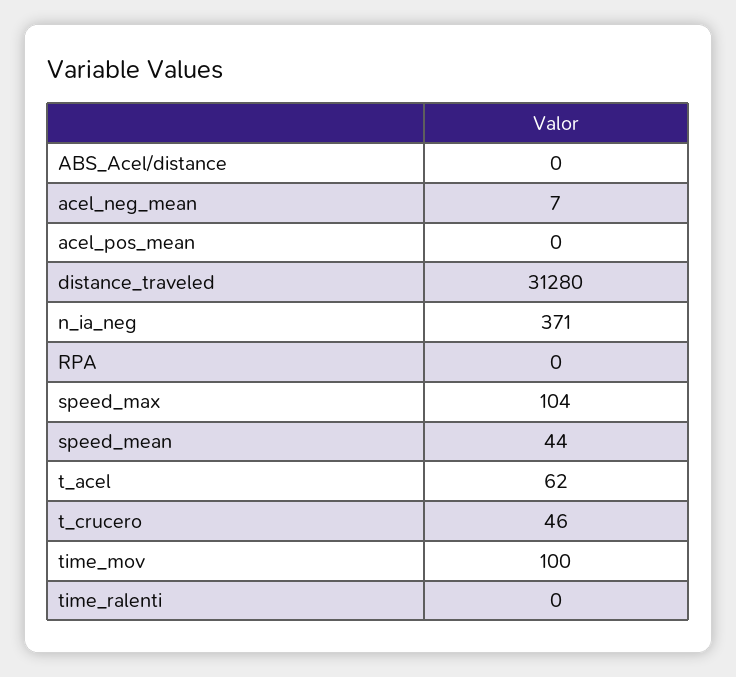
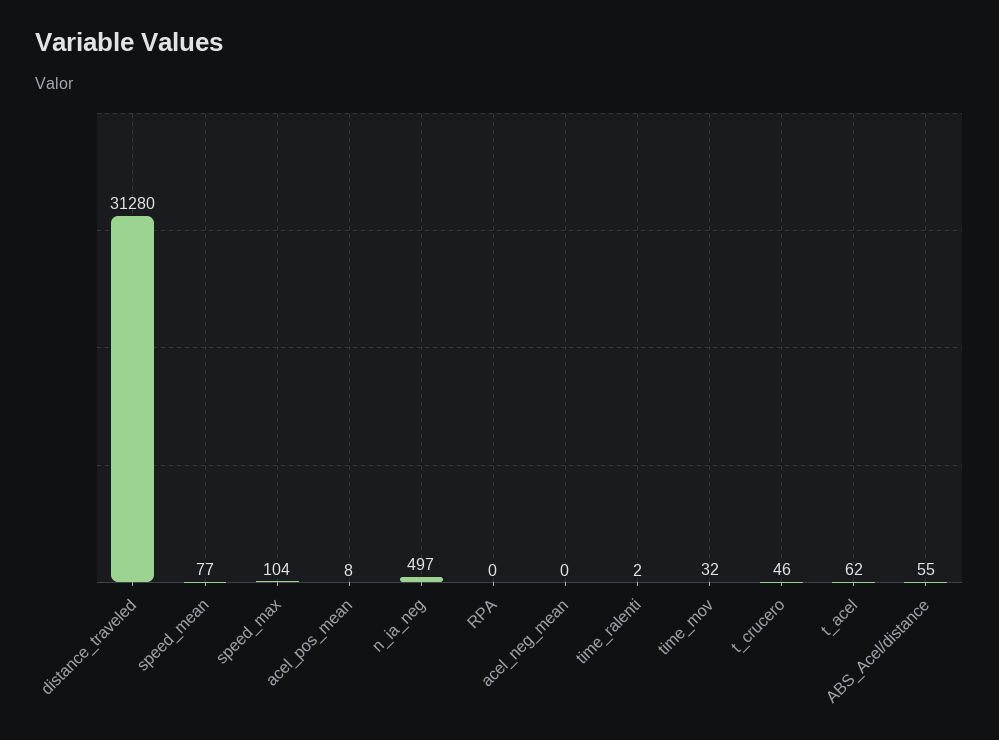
ABS_Acel/distance: 0 -> 55
acel_neg_mean: 7 -> 0
acel_pos_mean: 0 -> 8
n_ia_neg: 371 -> 497
speed_mean: 44 -> 77
time_mov: 100 -> 32
time_ralenti: 0 -> 2

